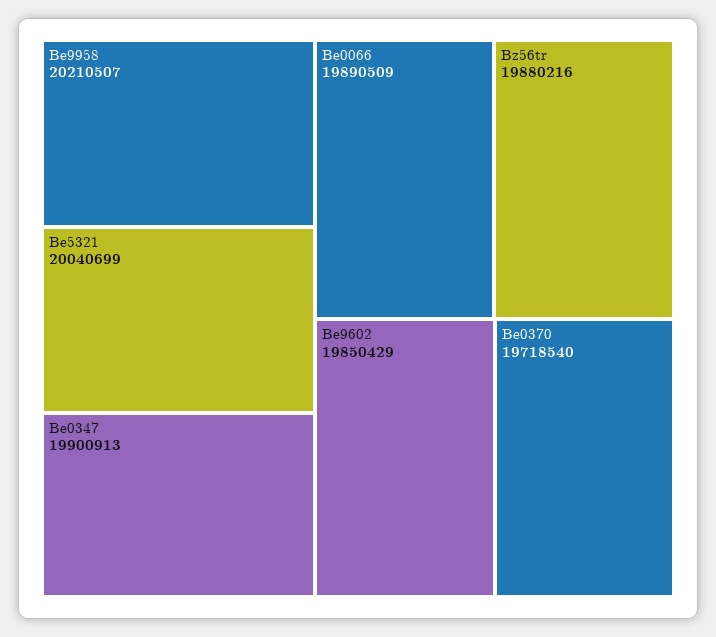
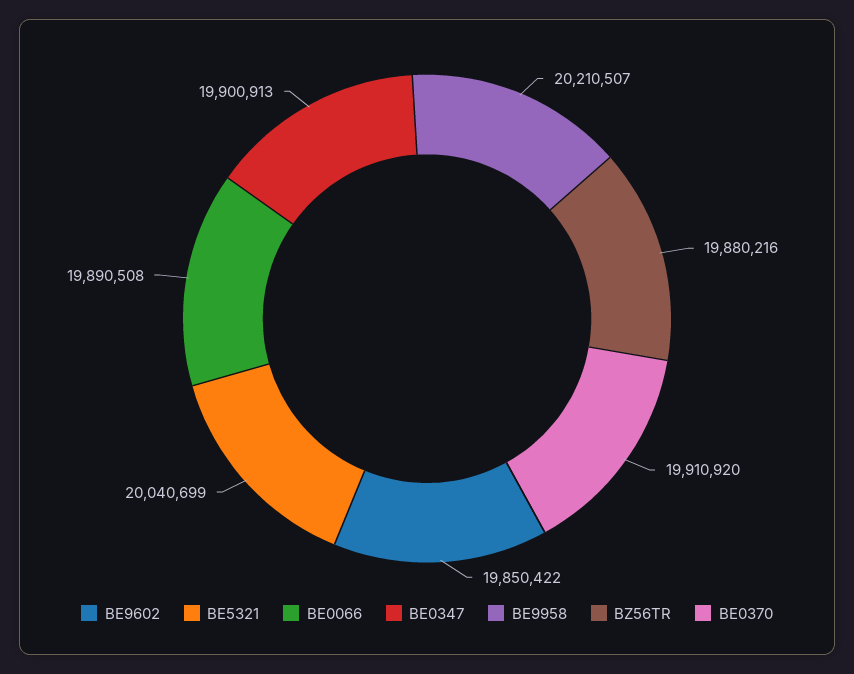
Be0066: 19890509 -> 19890508
Be9602: 19850429 -> 19850422
Be0370: 19718540 -> 19910920

